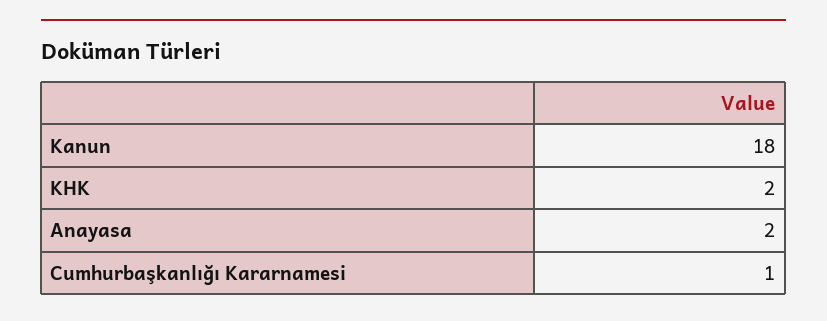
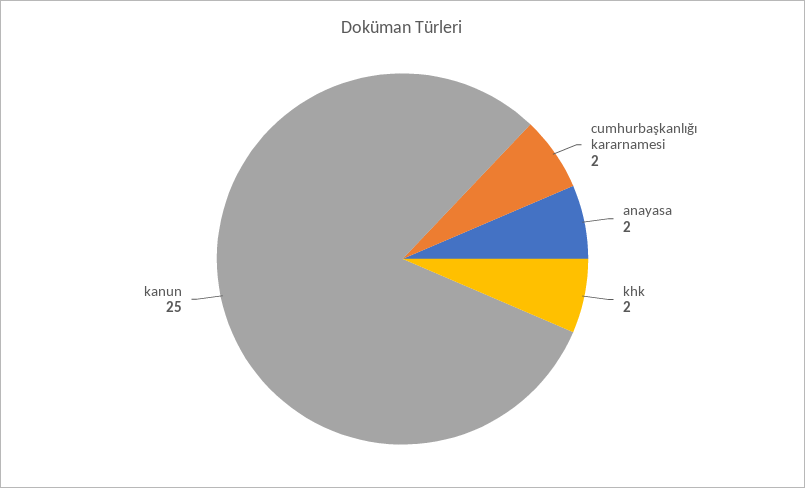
Kanun: 18 -> 25
Cumhurbaşkanlığı Kararnamesi: 1 -> 2

